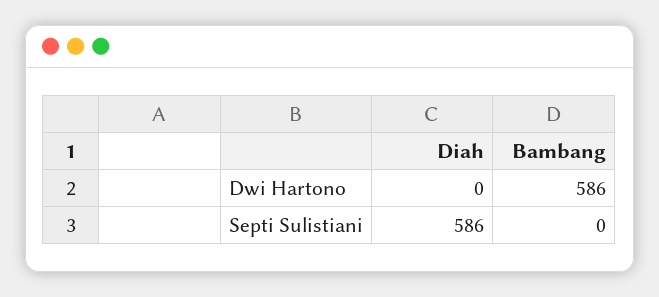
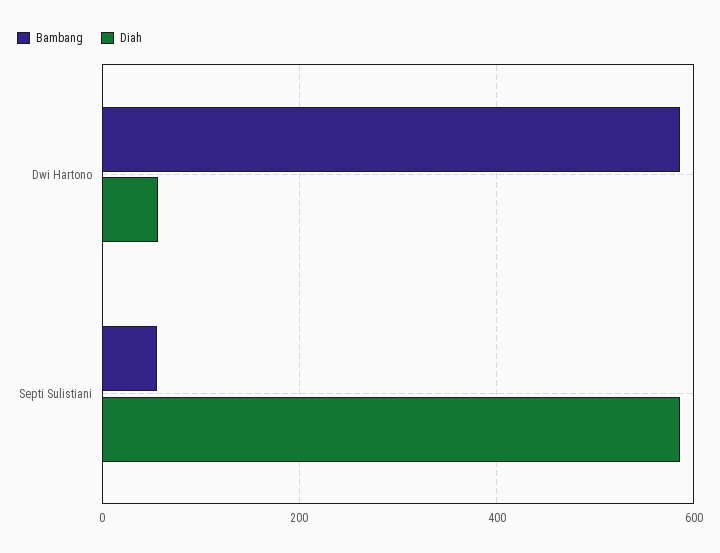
Diah, Dwi Hartono: 0 -> 60
Bambang, Septi Sulistiani: 0 -> 60

